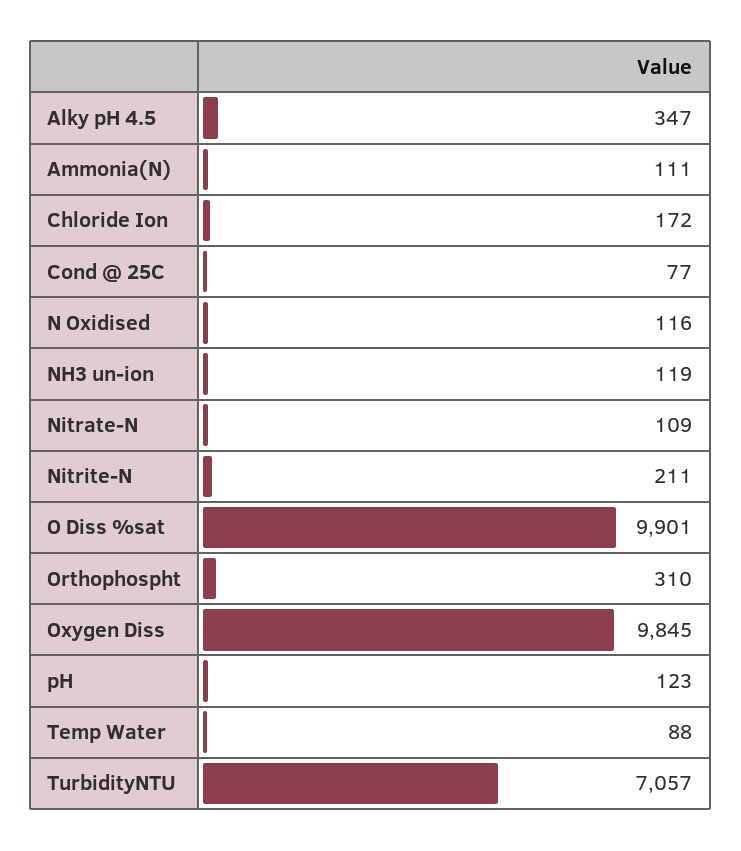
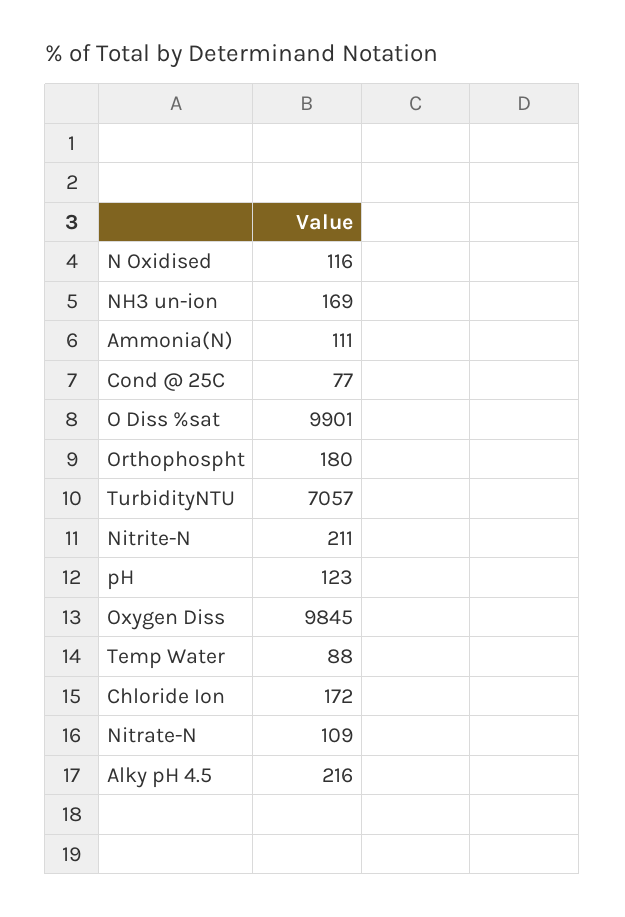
Alky pH 4.5: 347 -> 216
NH3 un-ion: 119 -> 169
Orthophospht: 310 -> 180

